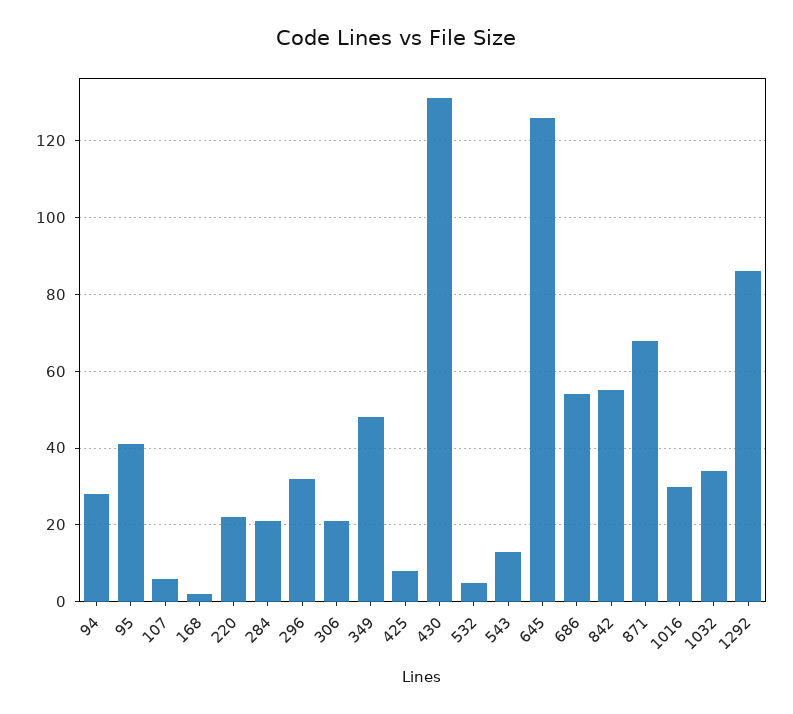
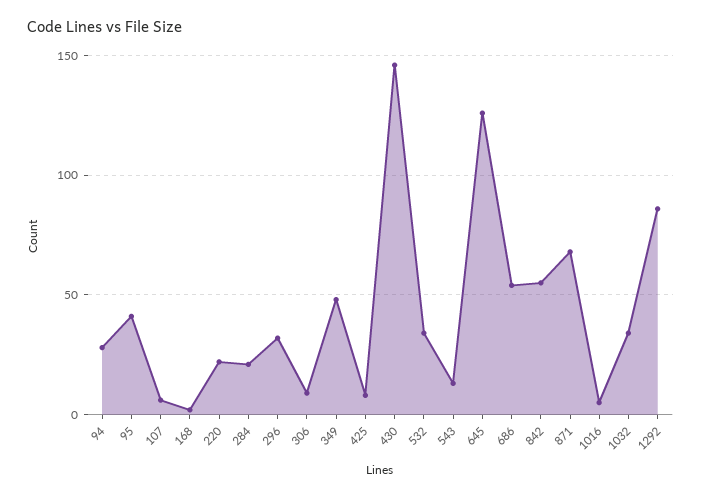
306: 20 -> 10
430: 130 -> 145
532: 5 -> 35
1016: 30 -> 5

